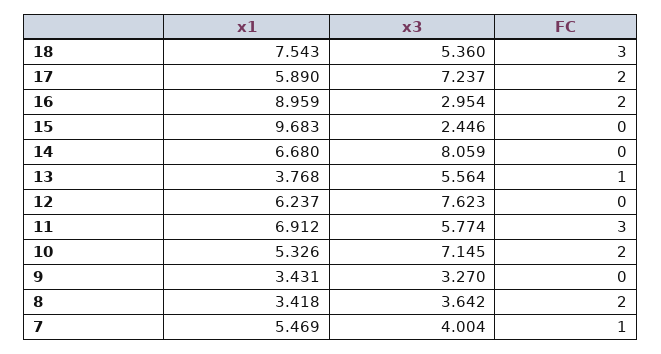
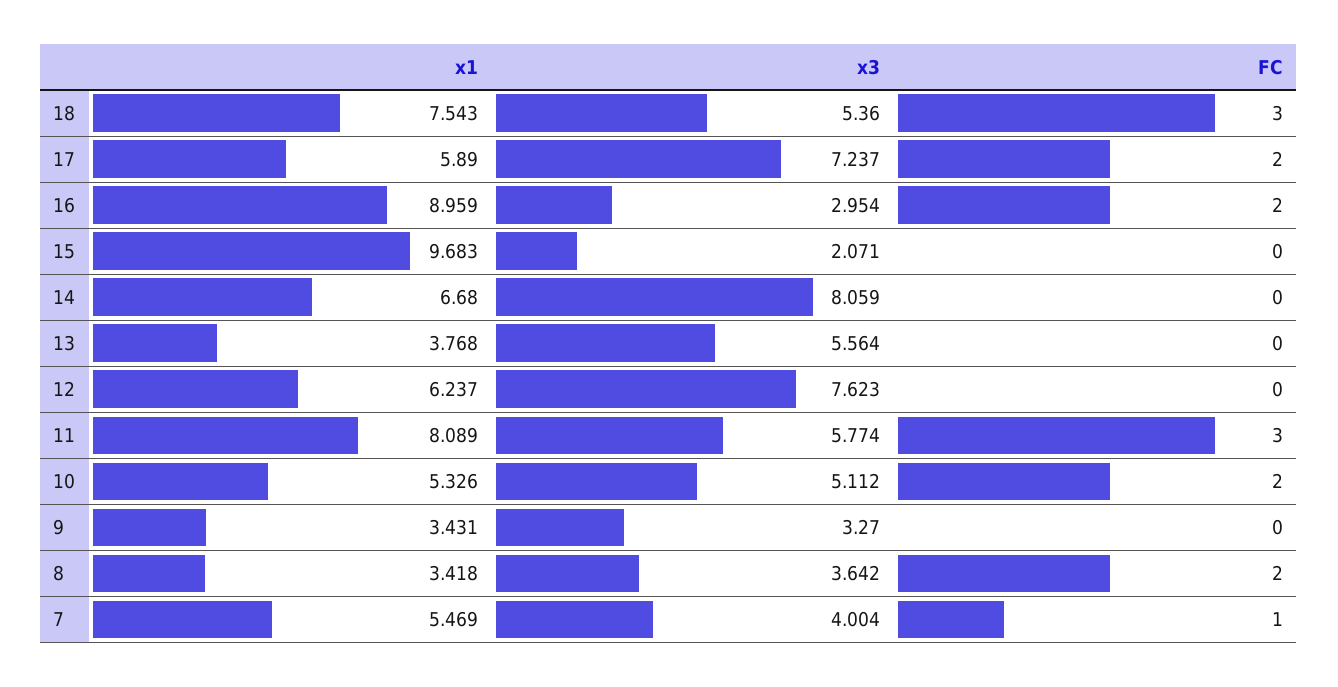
x3, 15: 2.446 -> 2.071
FC, 13: 1 -> 0
x1, 11: 6.912 -> 8.089
x3, 10: 7.145 -> 5.112

